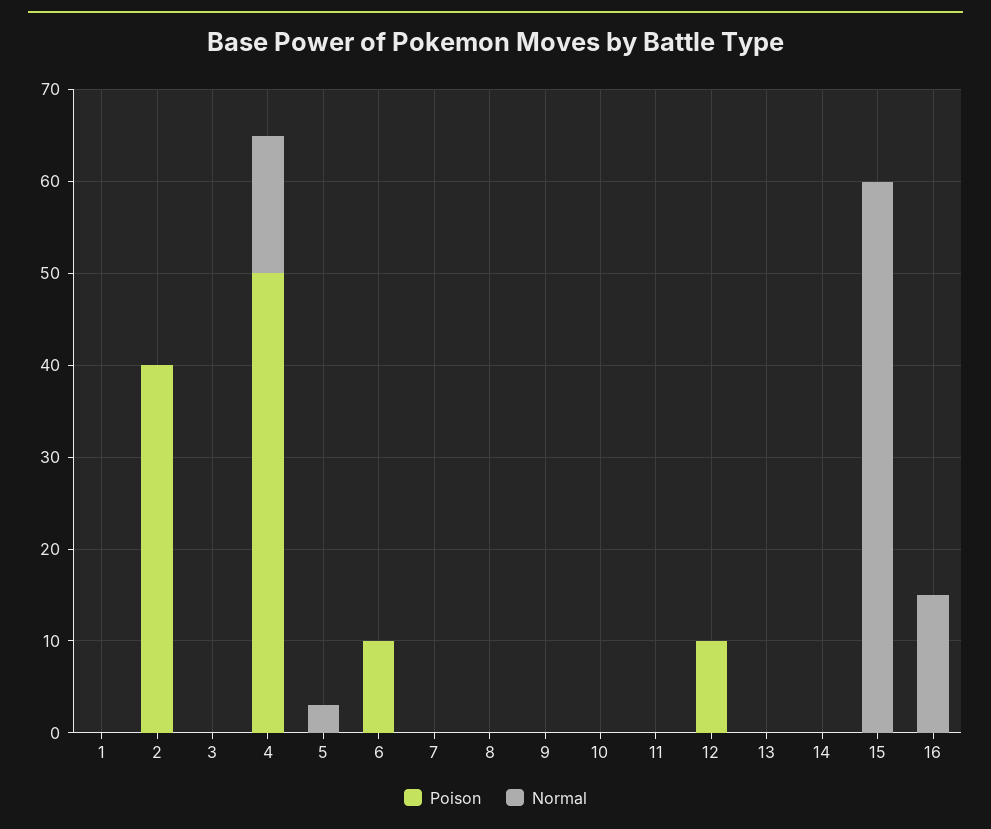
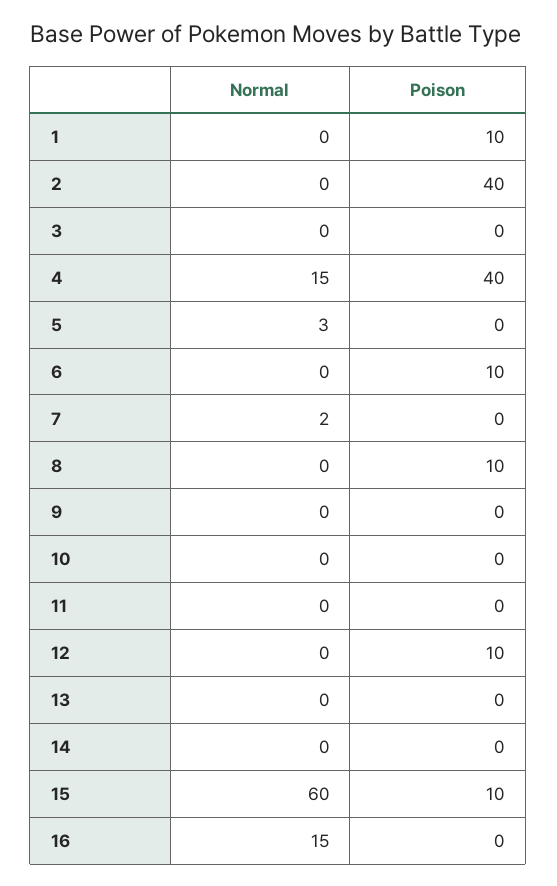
Poison, 1: 0 -> 10
Poison, 4: 50 -> 40
Normal, 7: 0 -> 2
Poison, 8: 0 -> 10
Poison, 15: 0 -> 10

